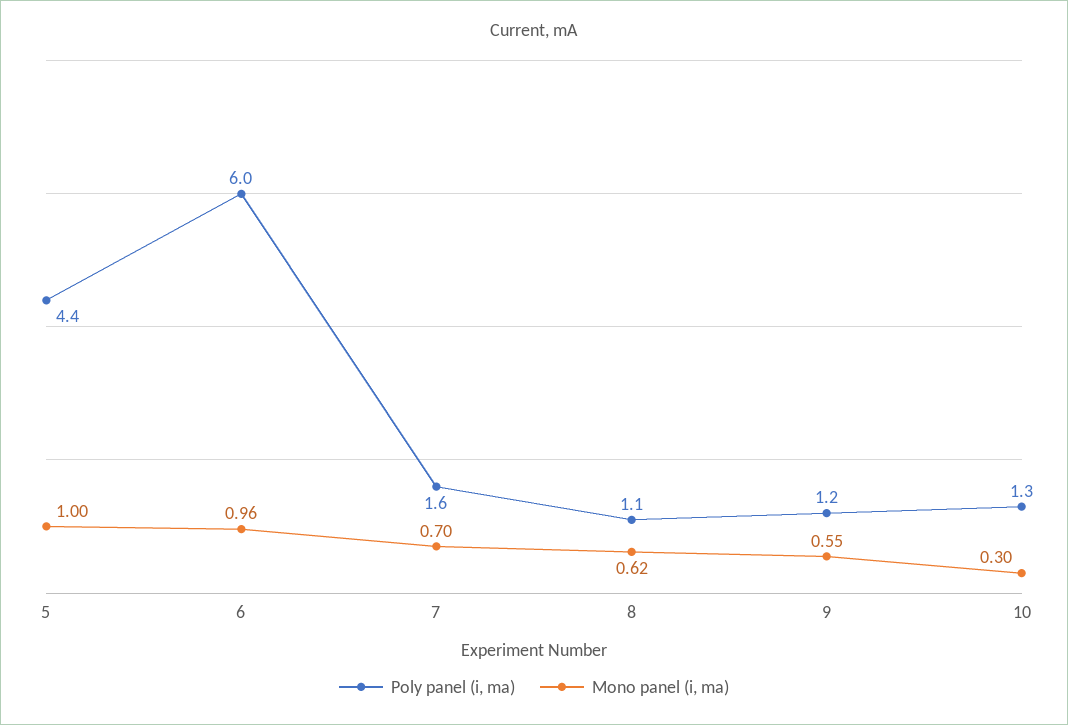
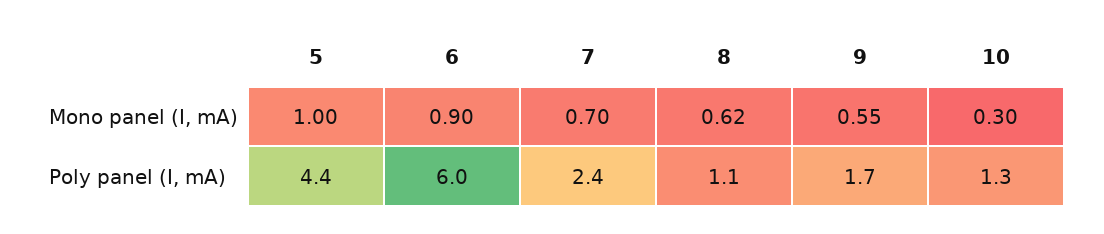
Mono panel (i, ma), 6: 0.96 -> 0.9
Poly panel (i, ma), 7: 1.6 -> 2.4
Poly panel (i, ma), 9: 1.2 -> 1.7

